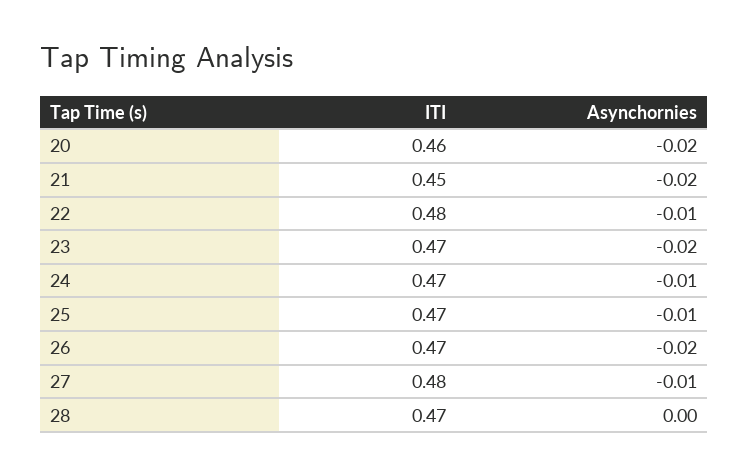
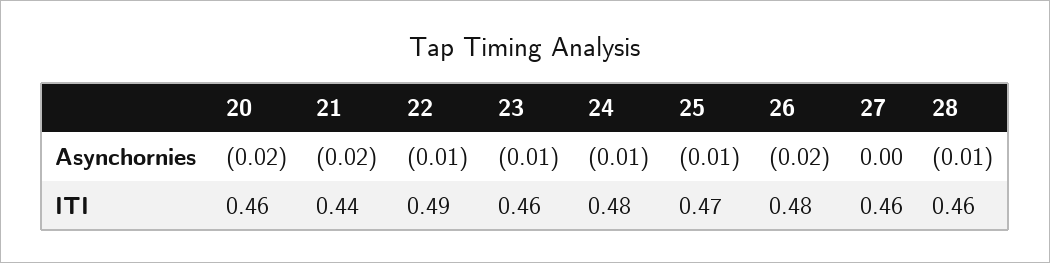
ITI, 21: 0.45 -> 0.44
ITI, 22: 0.48 -> 0.49
ITI, 23: 0.47 -> 0.46
Asynchornies, 23: -0.02 -> -0.01
ITI, 24: 0.47 -> 0.48
ITI, 26: 0.47 -> 0.48
ITI, 27: 0.48 -> 0.46
Asynchornies, 27: -0.01 -> 0
ITI, 28: 0.47 -> 0.46
Asynchornies, 28: 0 -> -0.01

